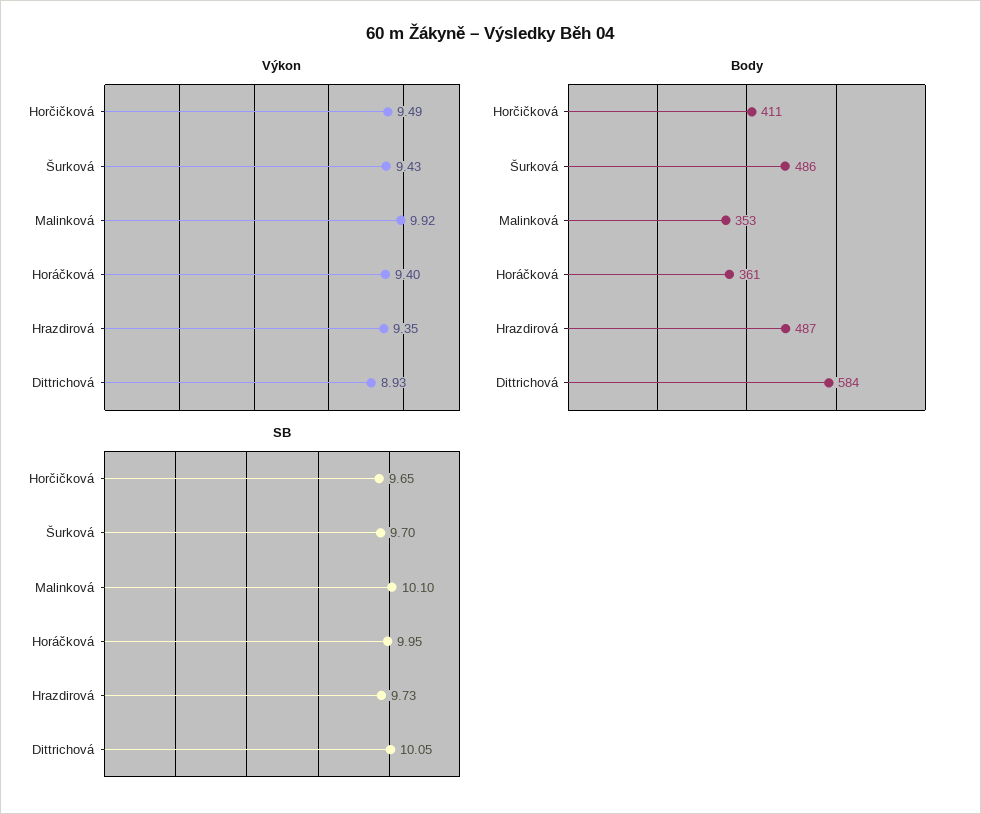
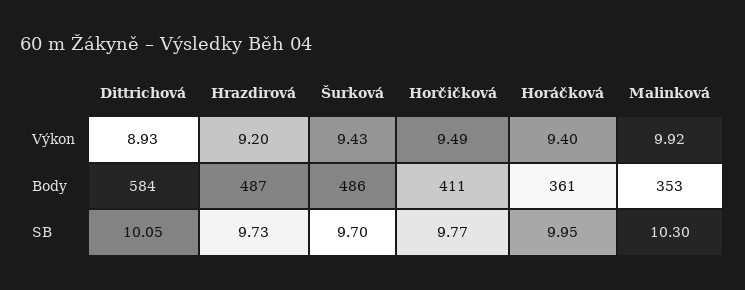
Výkon, Hrazdirová: 9.35 -> 9.2
SB, Horčičková: 9.65 -> 9.77
SB, Malinková: 10.1 -> 10.3

